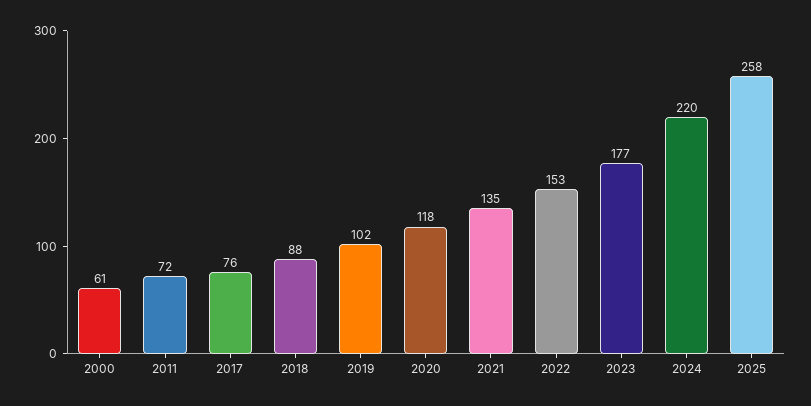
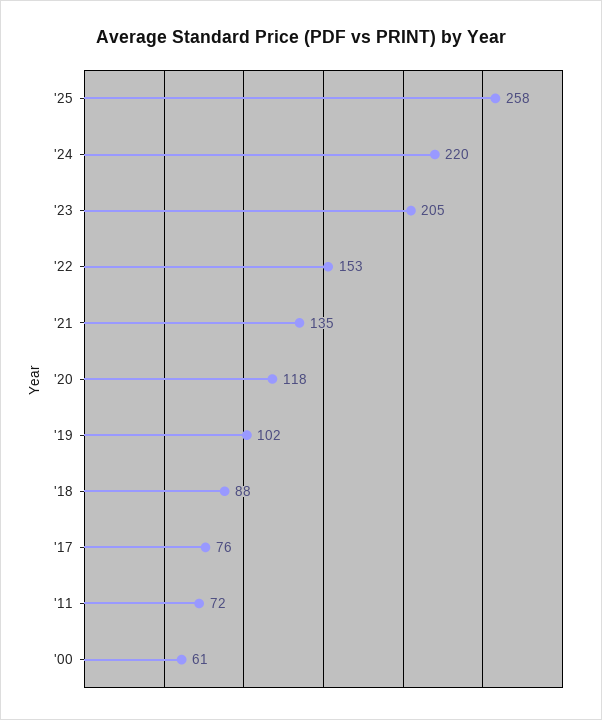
2023: 177 -> 205

